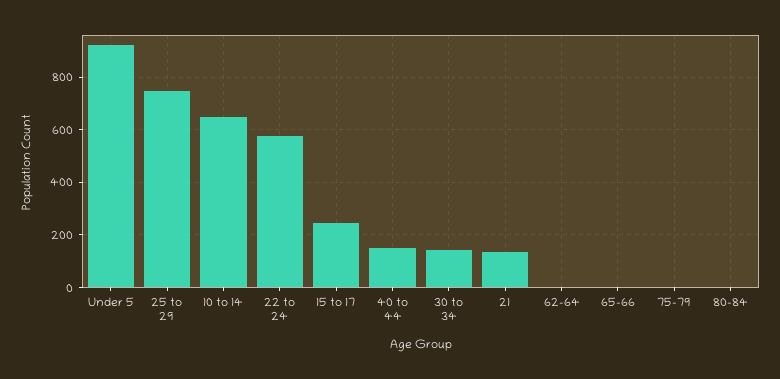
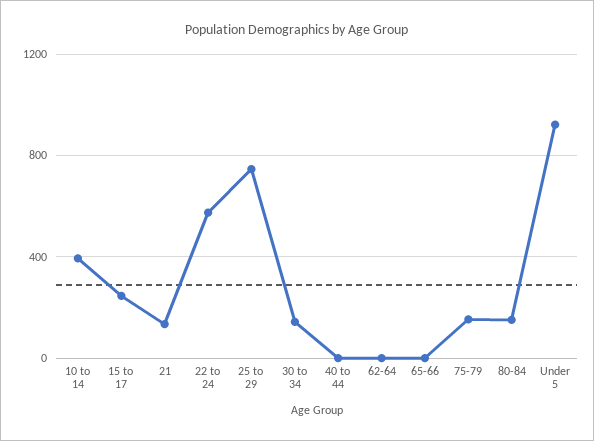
10 to 14: 650 -> 400
40 to 44: 150 -> 0
75-79: 0 -> 150
80-84: 0 -> 150

